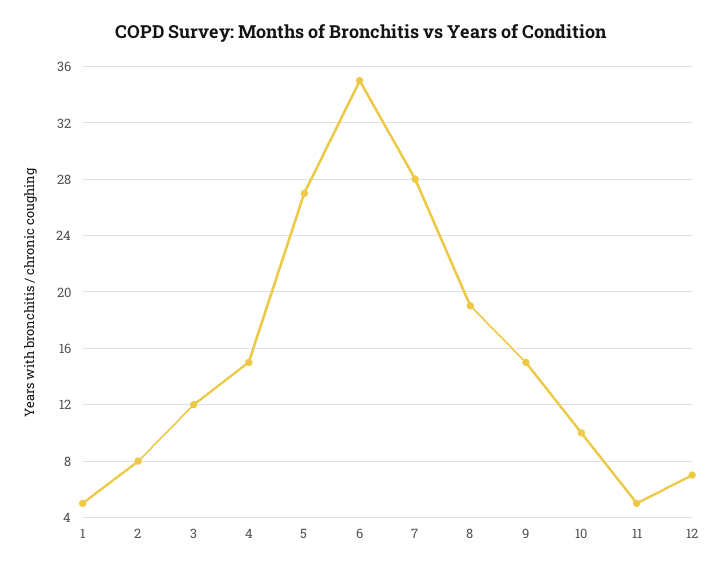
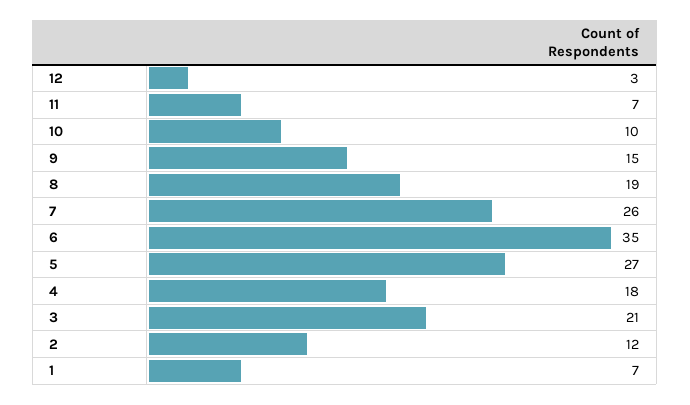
1: 5 -> 7
2: 8 -> 12
3: 12 -> 21
4: 15 -> 18
7: 28 -> 26
11: 5 -> 7
12: 7 -> 3

